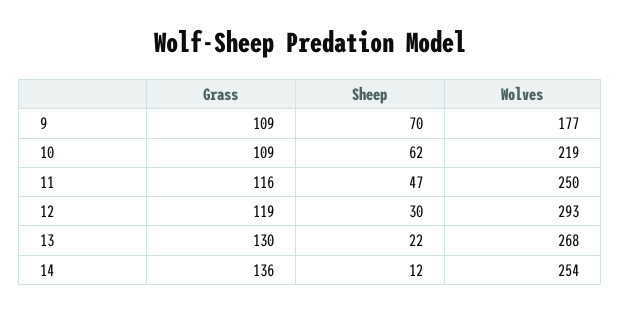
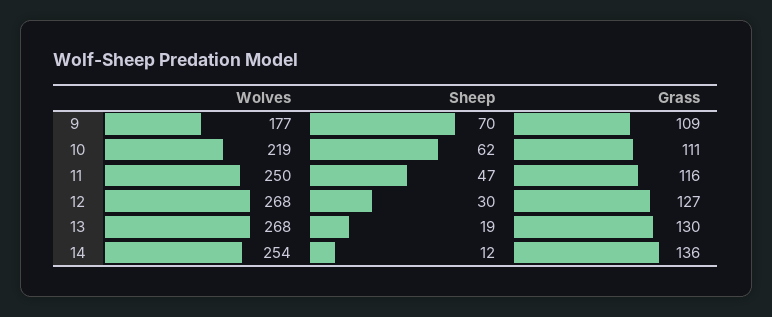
Grass, 10: 109 -> 111
Grass, 12: 119 -> 127
Wolves, 12: 293 -> 268
Sheep, 13: 22 -> 19

